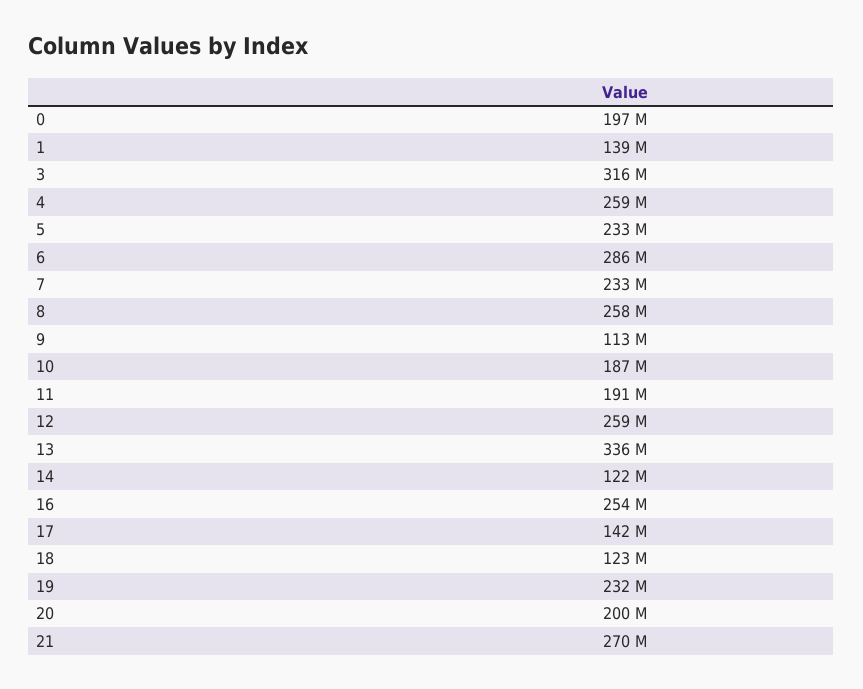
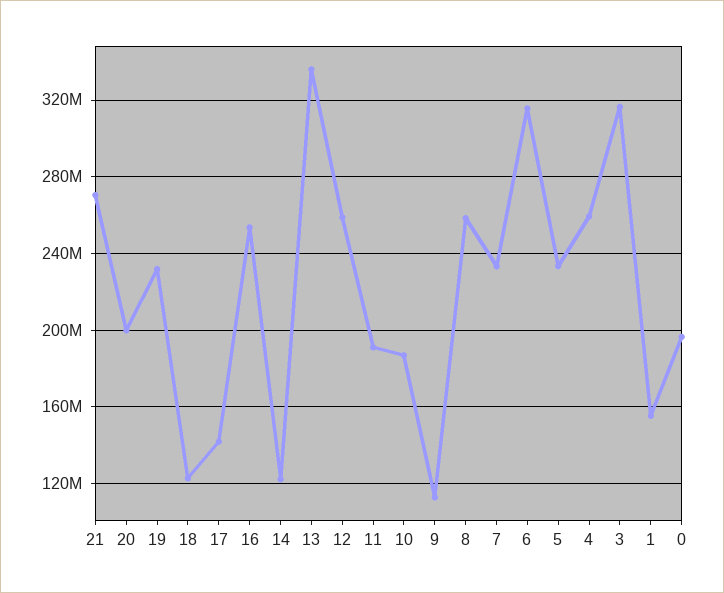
1: 139000000 -> 155000000
6: 286000000 -> 315000000

